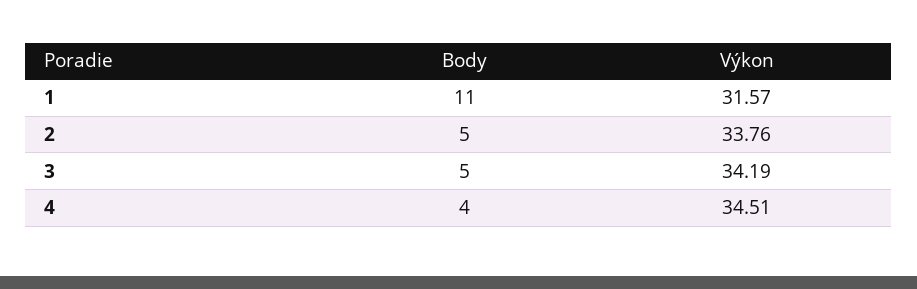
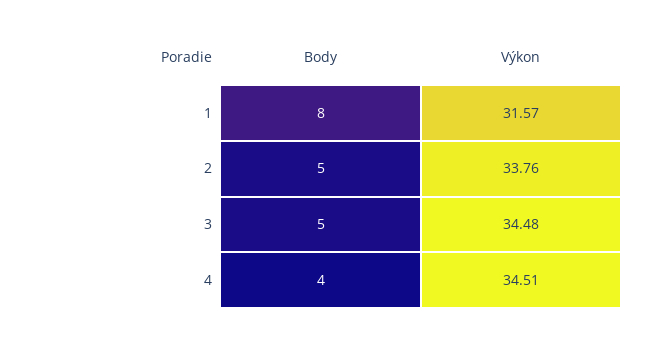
Body, 1: 11 -> 8
Výkon, 3: 34.19 -> 34.48

